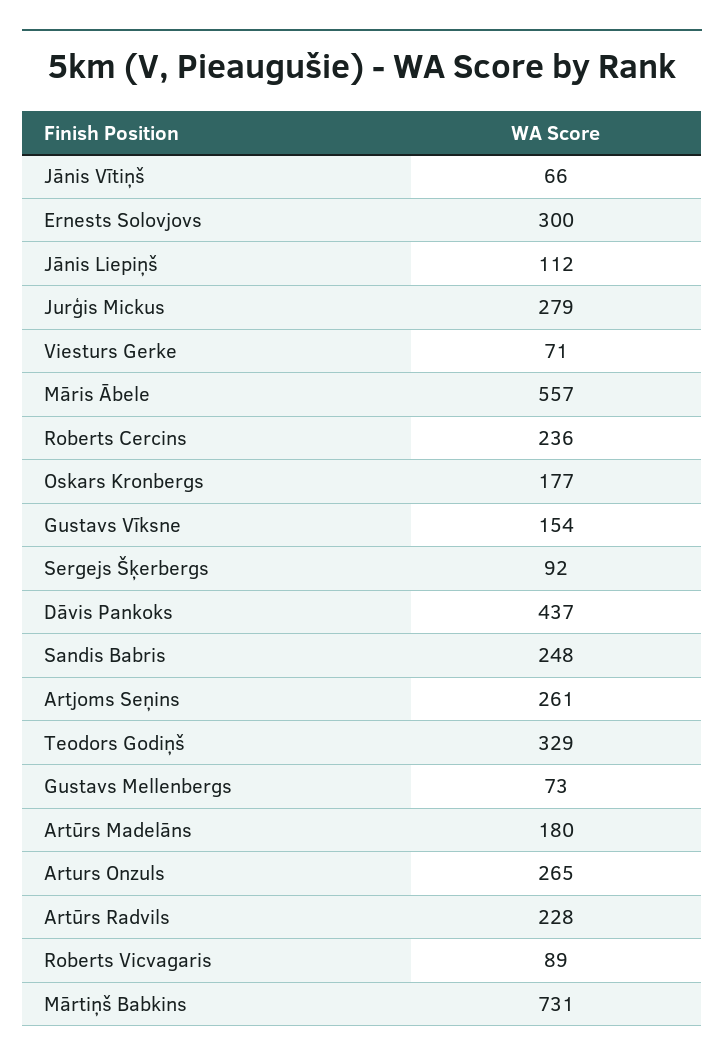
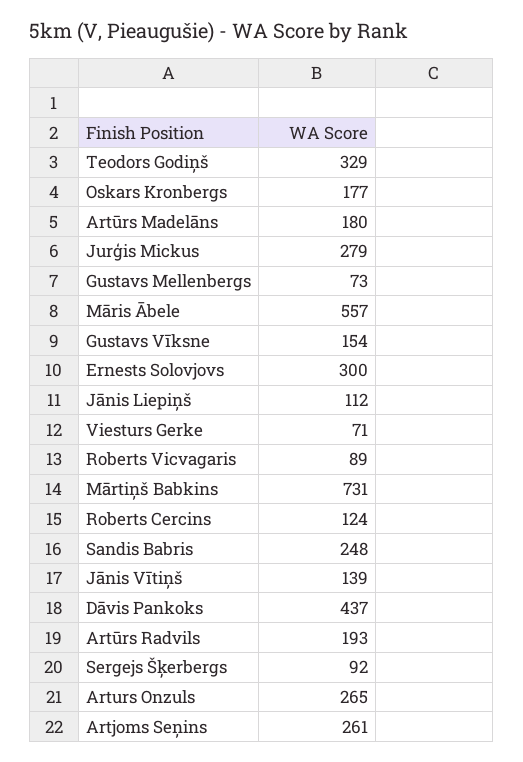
Jānis Vītiņš: 66 -> 139
Roberts Cercins: 236 -> 124
Artūrs Radvils: 228 -> 193

